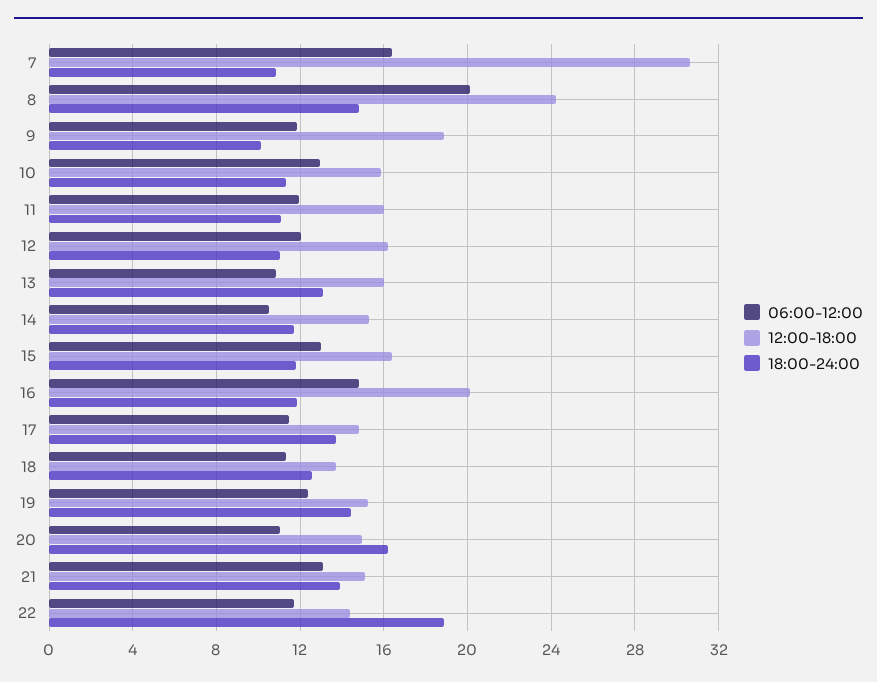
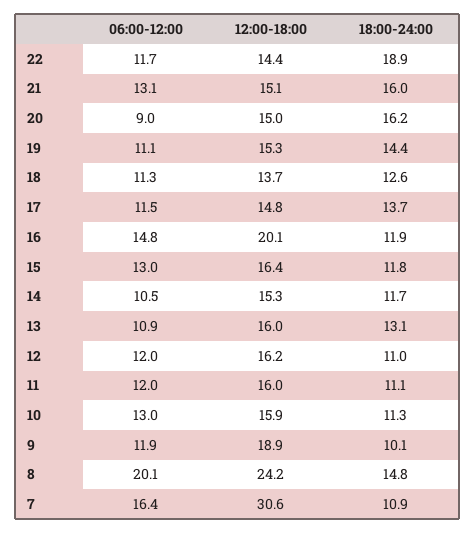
06:00-12:00, 19: 12.5 -> 11.1
06:00-12:00, 20: 11 -> 9
18:00-24:00, 21: 14 -> 16

